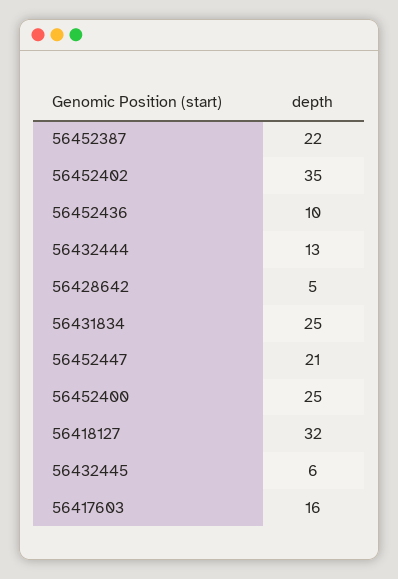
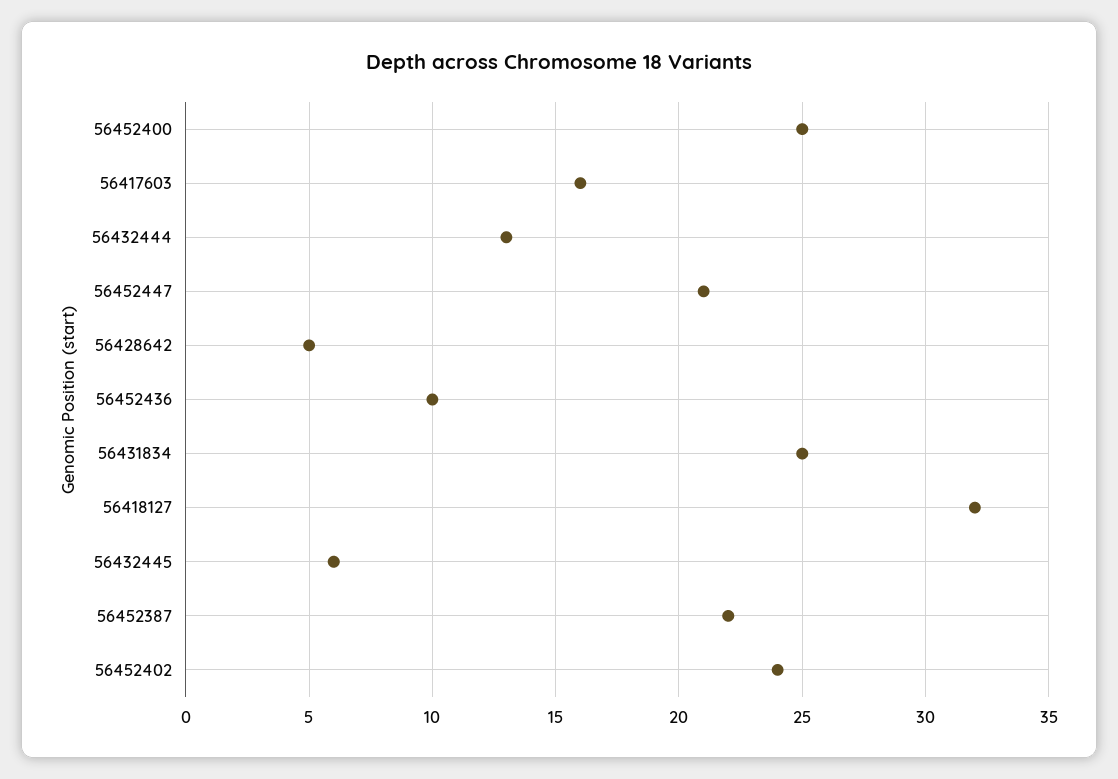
56452402: 35 -> 24

